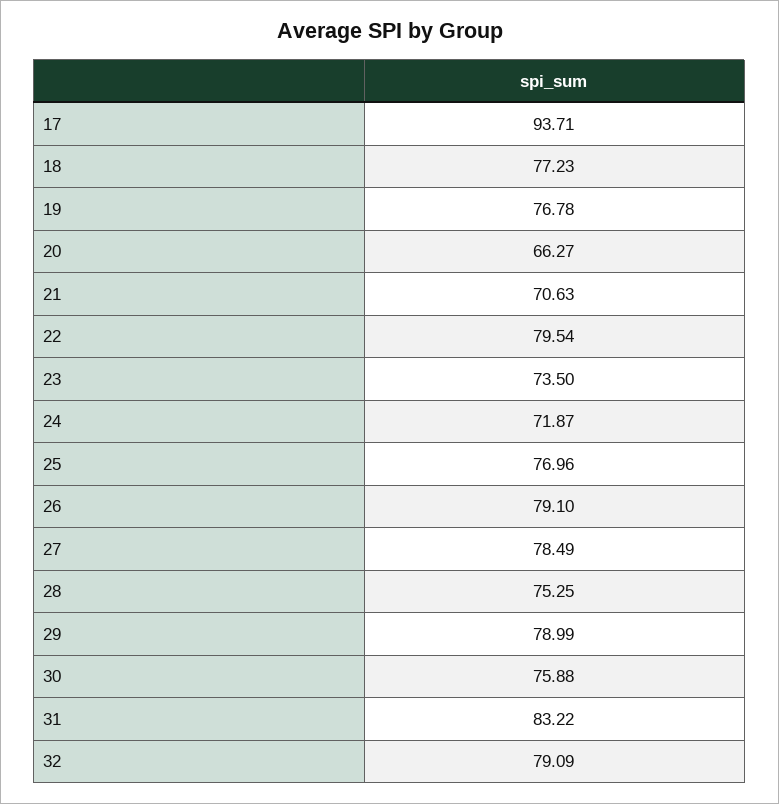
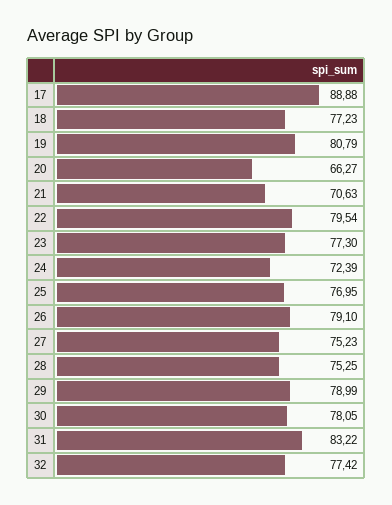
17: 93.71 -> 88.88
19: 76.78 -> 80.79
23: 73.5 -> 77.3
24: 71.87 -> 72.39
25: 76.96 -> 76.95
27: 78.49 -> 75.23
30: 75.88 -> 78.05
32: 79.09 -> 77.42

